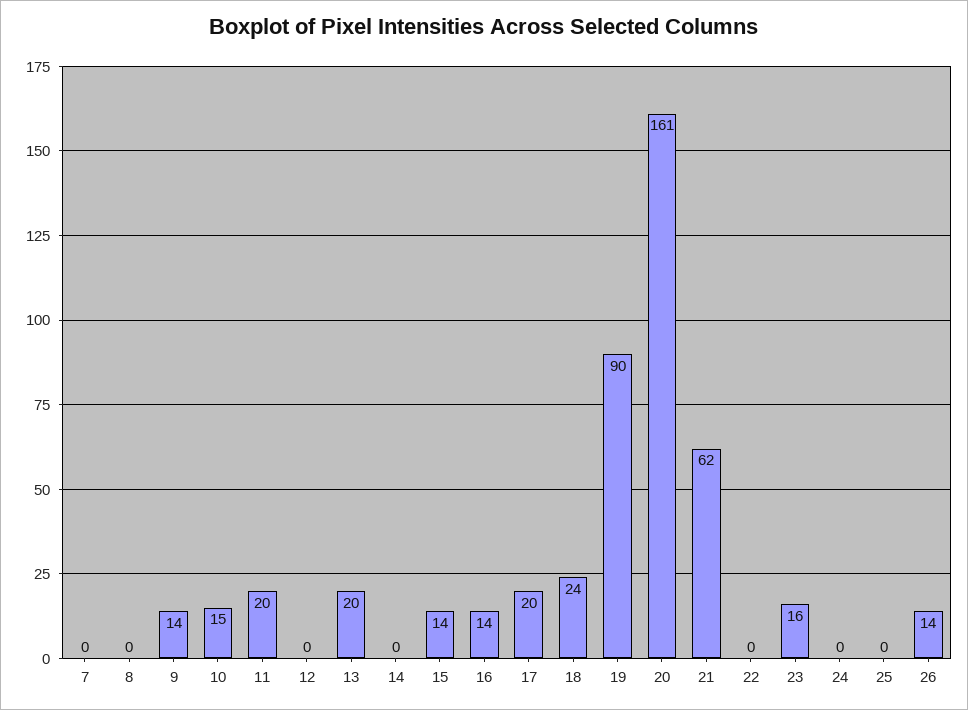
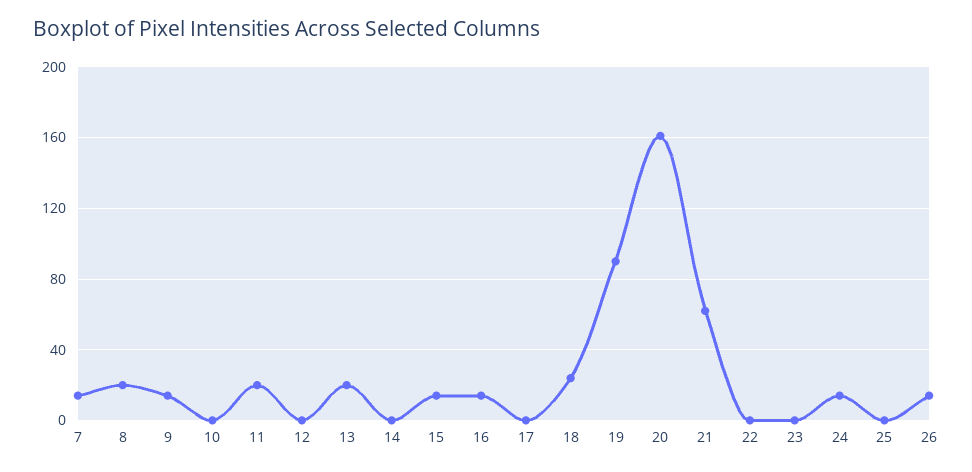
7: 0 -> 15
8: 0 -> 20
10: 15 -> 0
17: 20 -> 0
23: 16 -> 0
24: 0 -> 15

